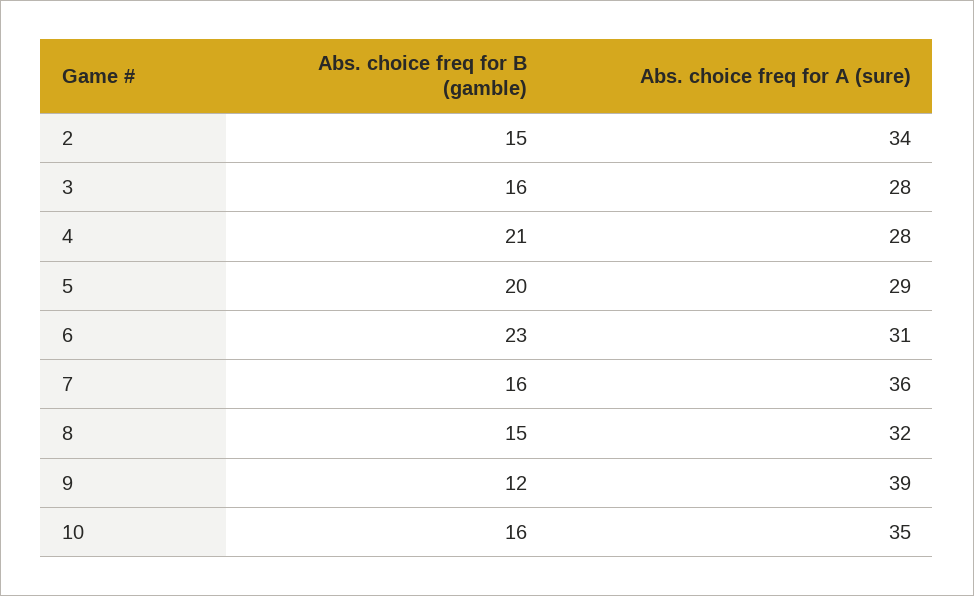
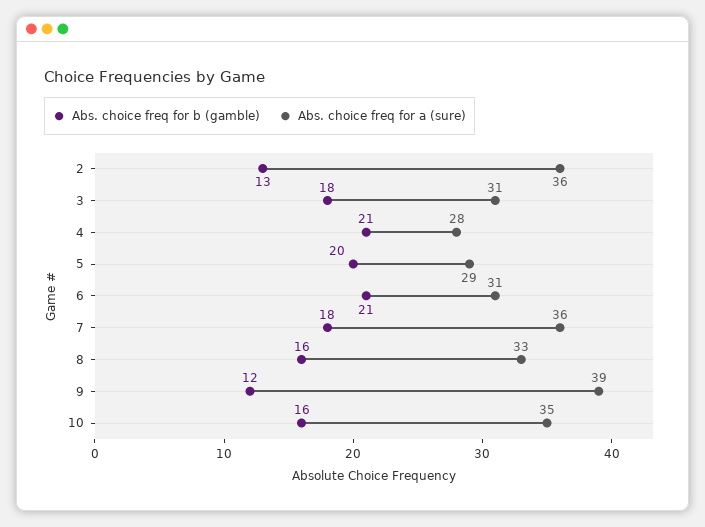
Abs. choice freq for B (gamble), 2: 15 -> 13
Abs. choice freq for A (sure), 2: 34 -> 36
Abs. choice freq for B (gamble), 3: 16 -> 18
Abs. choice freq for A (sure), 3: 28 -> 31
Abs. choice freq for B (gamble), 6: 23 -> 21
Abs. choice freq for B (gamble), 7: 16 -> 18
Abs. choice freq for B (gamble), 8: 15 -> 16
Abs. choice freq for A (sure), 8: 32 -> 33

